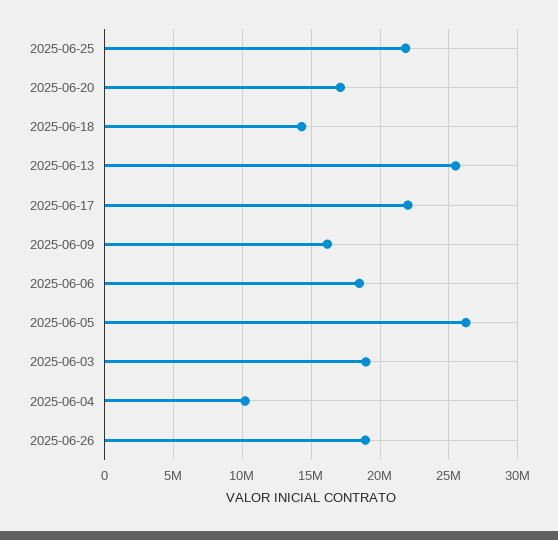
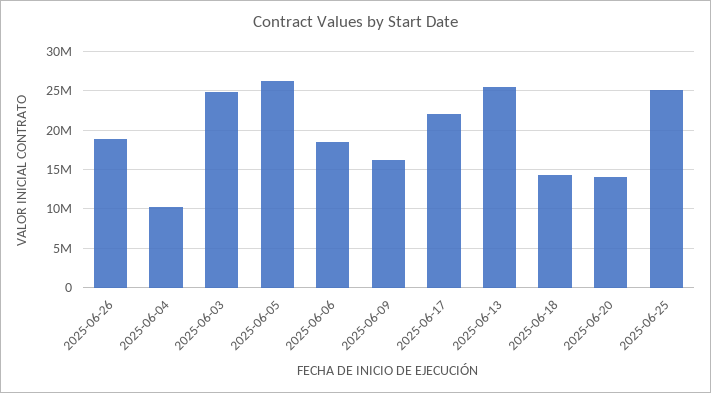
2025-06-25: 22000000 -> 25000000
2025-06-20: 17000000 -> 14000000
2025-06-03: 19000000 -> 25000000

